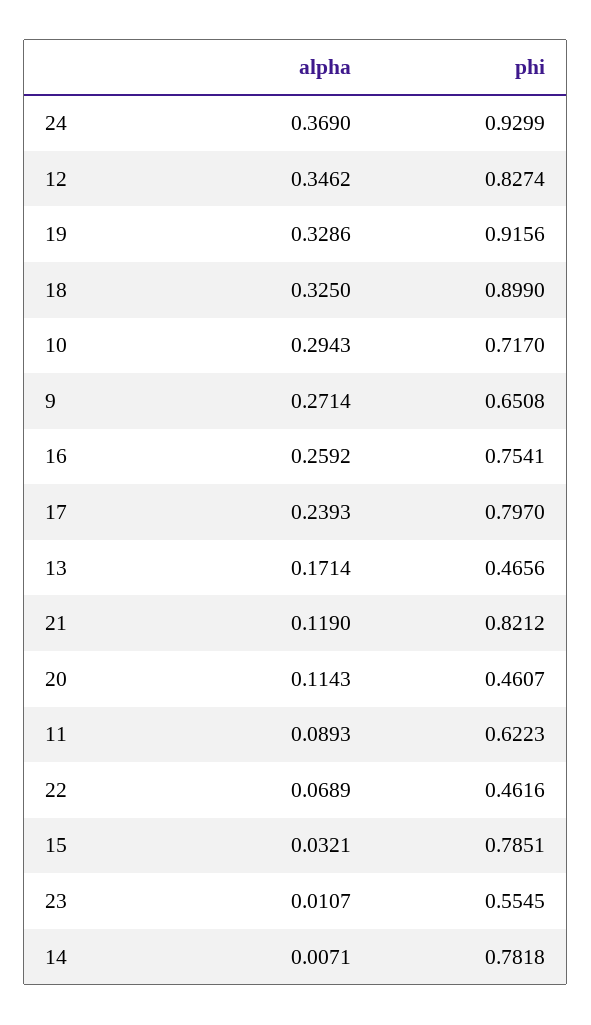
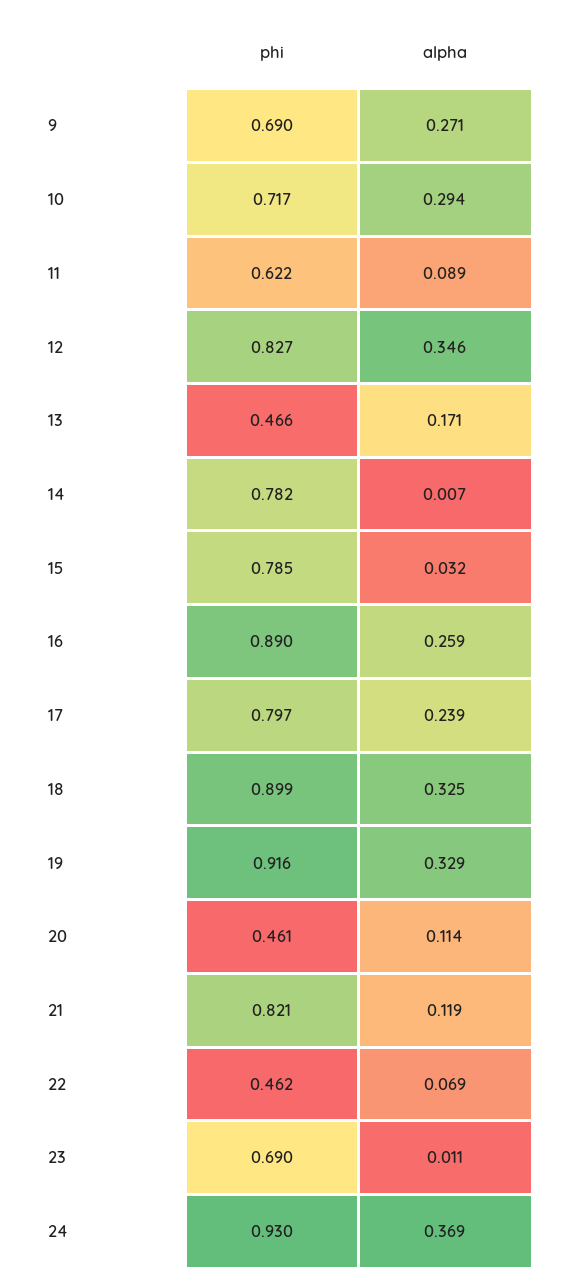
phi, 9: 0.6508 -> 0.69
phi, 16: 0.7541 -> 0.89
phi, 23: 0.5545 -> 0.69

